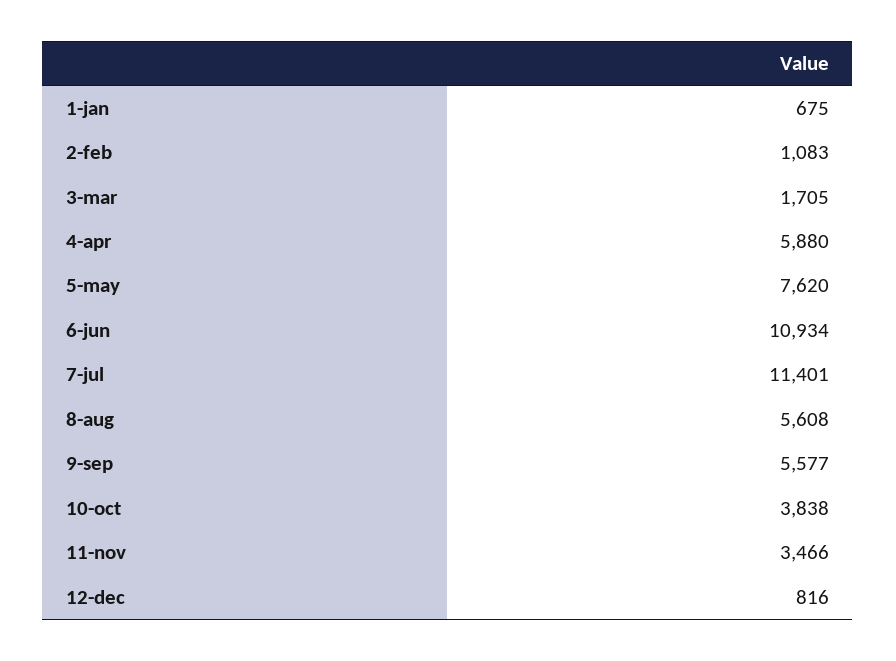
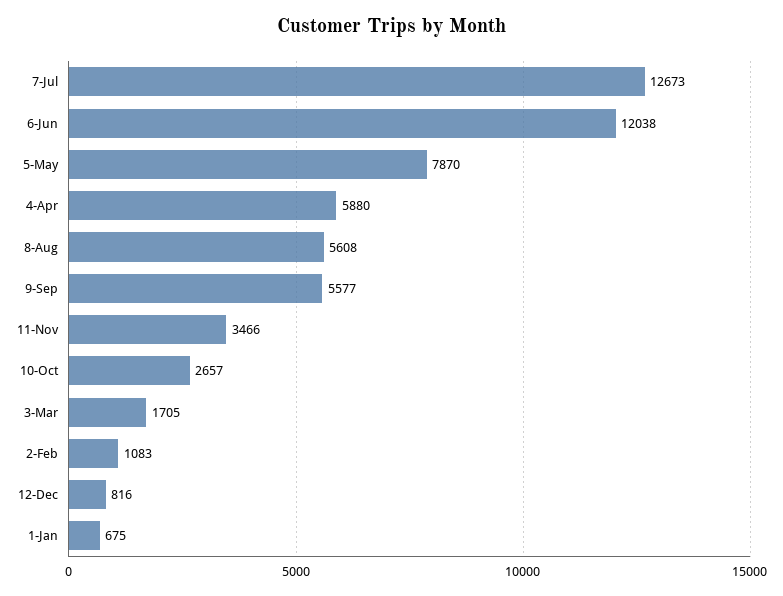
5-may: 7620 -> 7870
6-jun: 10934 -> 12038
7-jul: 11401 -> 12673
10-oct: 3838 -> 2657

